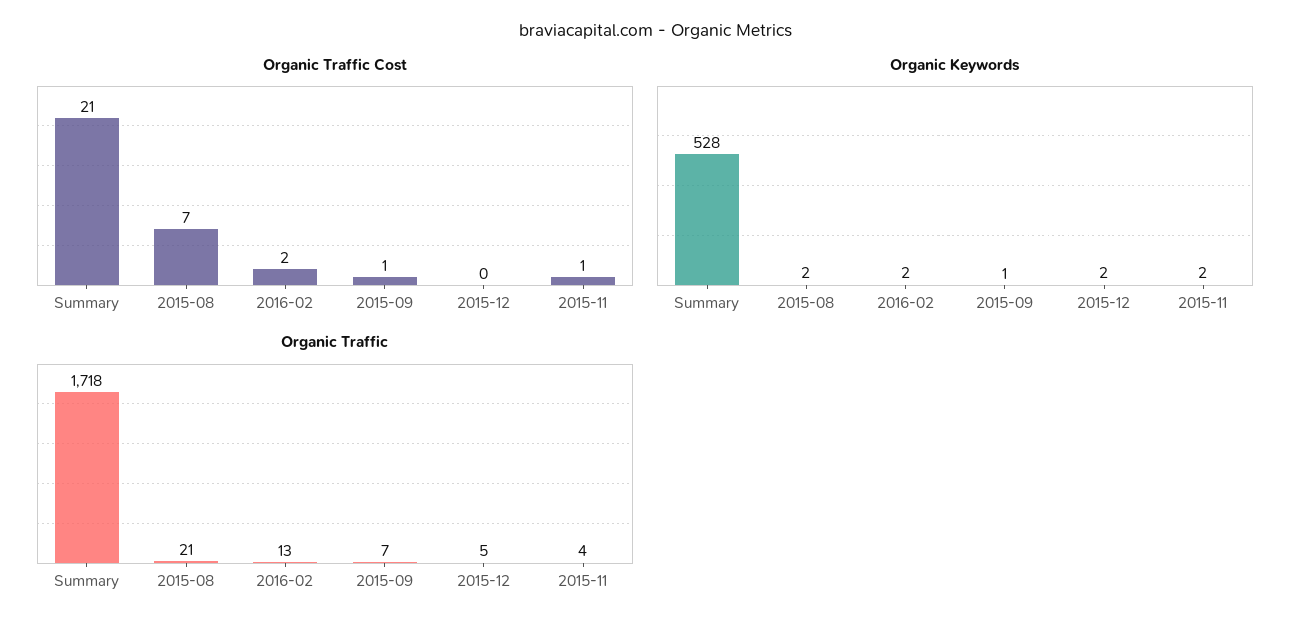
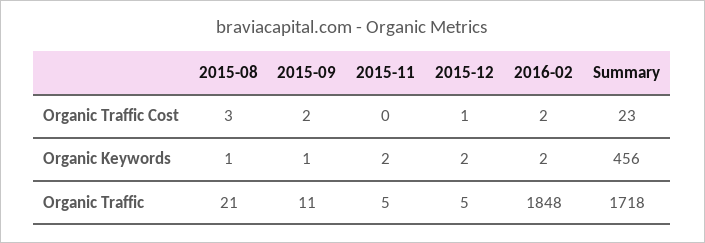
Organic Traffic Cost, Summary: 21 -> 23
Organic Traffic Cost, 2015-08: 7 -> 3
Organic Traffic Cost, 2015-09: 1 -> 2
Organic Traffic Cost, 2015-12: 0 -> 1
Organic Traffic Cost, 2015-11: 1 -> 0
Organic Keywords, Summary: 528 -> 456
Organic Keywords, 2015-08: 2 -> 1
Organic Traffic, 2016-02: 13 -> 1848
Organic Traffic, 2015-09: 7 -> 11
Organic Traffic, 2015-11: 4 -> 5

